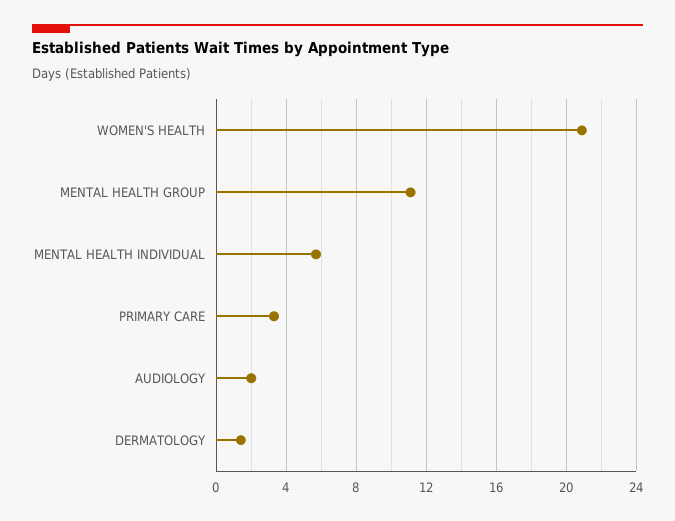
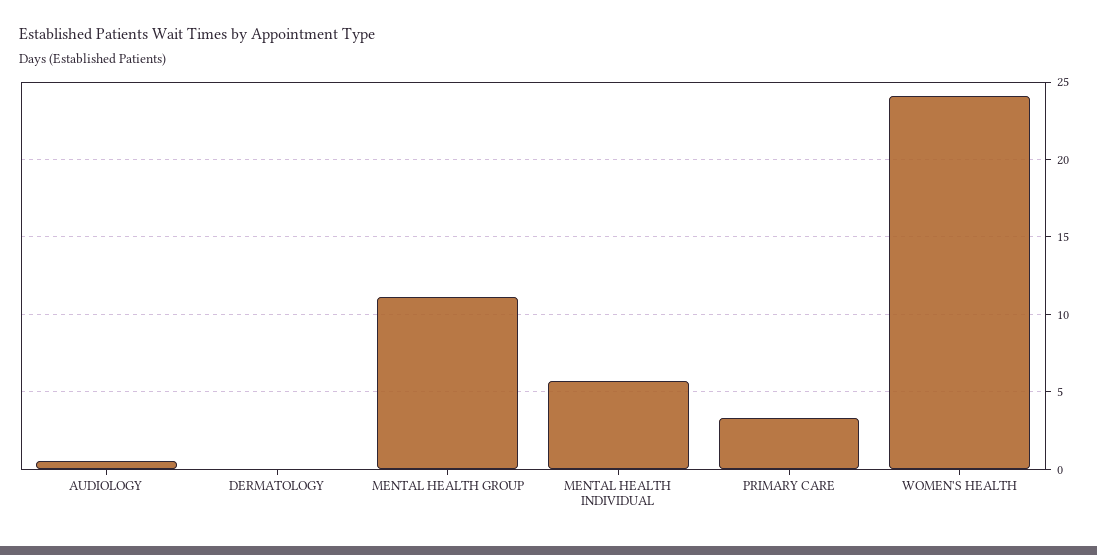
WOMEN'S HEALTH: 21 -> 24
AUDIOLOGY: 2 -> 0.5
DERMATOLOGY: 1.5 -> 0

